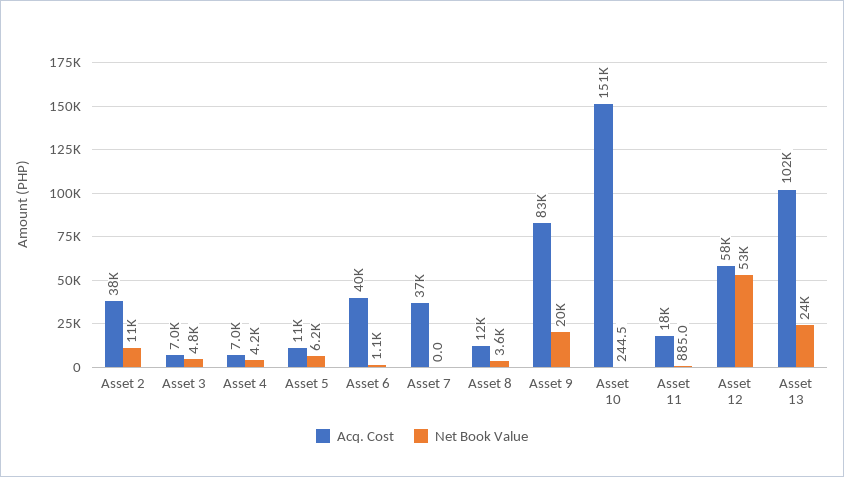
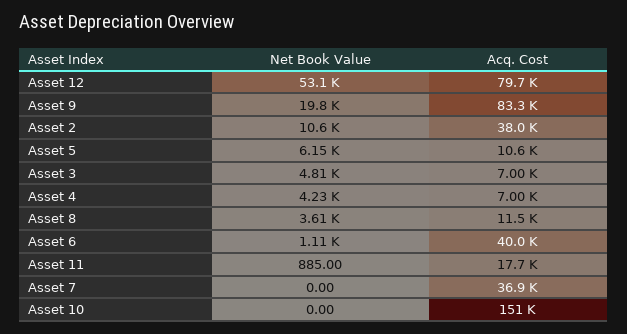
Net Book Value, Asset 10: 244.5 -> 0
Acq. Cost, Asset 12: 58000 -> 79700
Acq. Cost, Asset 13: 102000 -> none
Net Book Value, Asset 13: 24000 -> none

